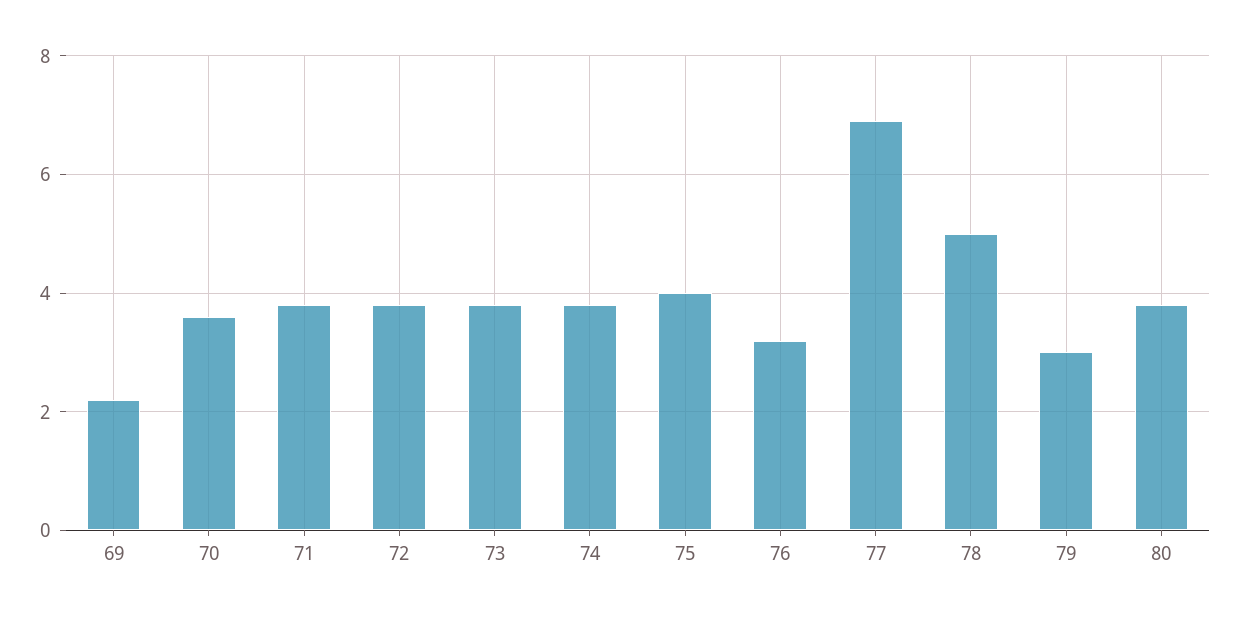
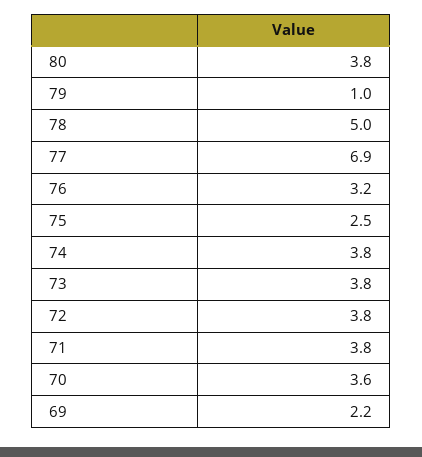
75: 4 -> 2.5
79: 3 -> 1

